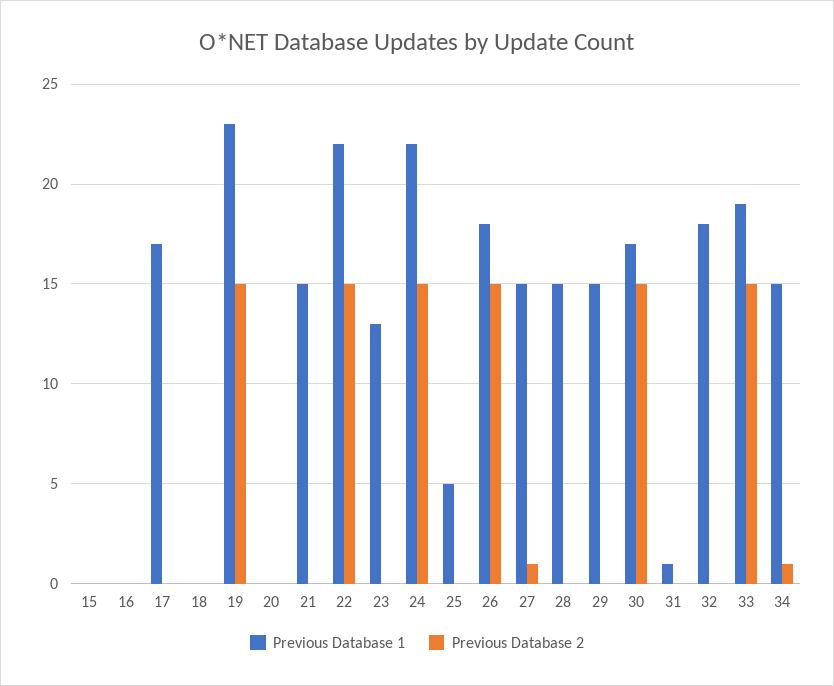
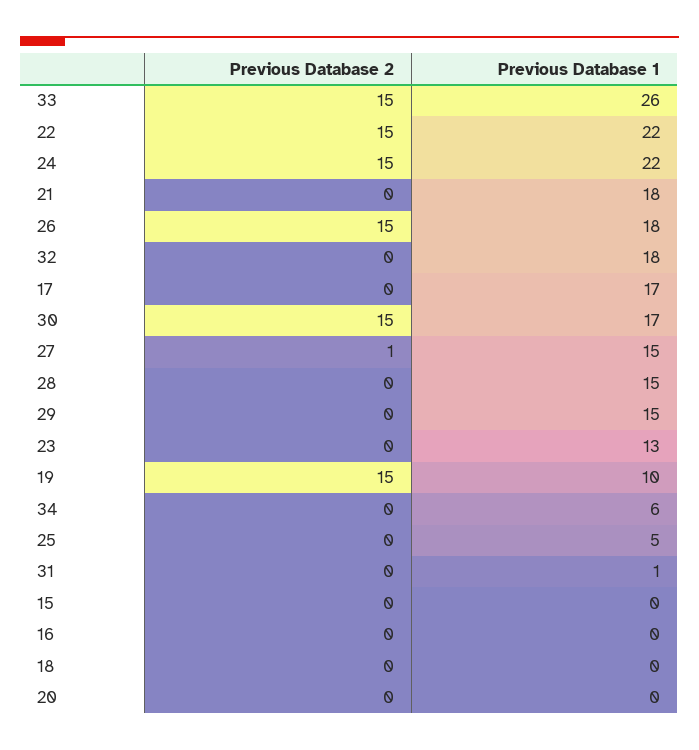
Previous Database 1, 19: 23 -> 10
Previous Database 1, 21: 15 -> 18
Previous Database 1, 33: 19 -> 26
Previous Database 1, 34: 15 -> 6
Previous Database 2, 34: 1 -> 0

